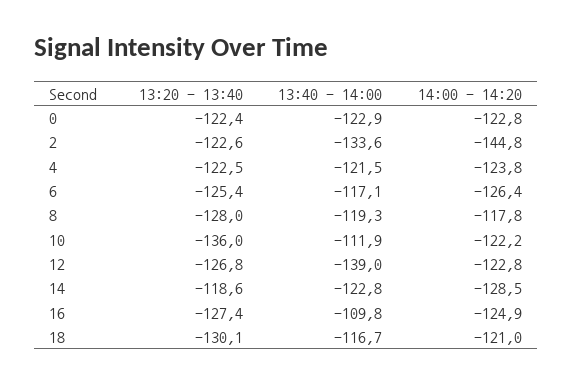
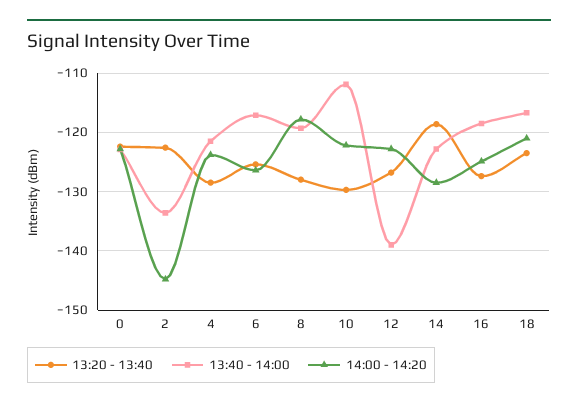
13:20 - 13:40, 4: -122.5 -> -128
13:20 - 13:40, 10: -136 -> -130
13:40 - 14:00, 16: -109.8 -> -118
13:20 - 13:40, 18: -130.1 -> -124

